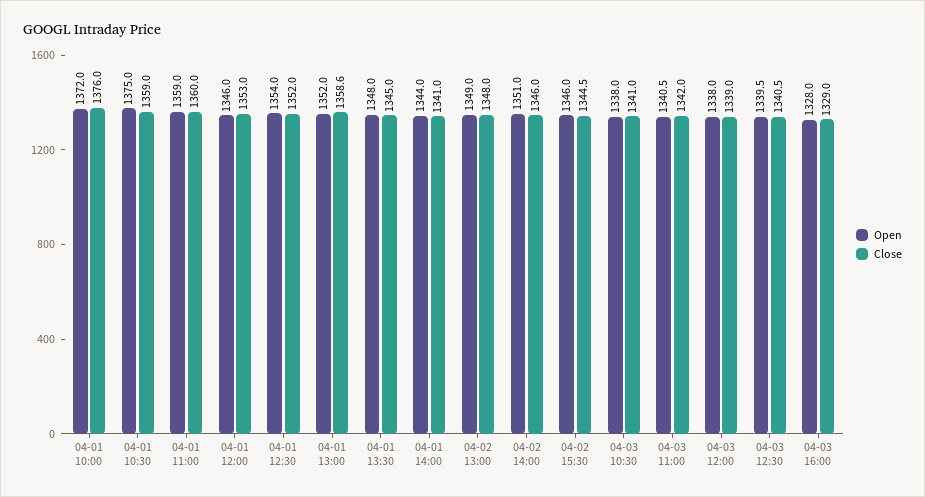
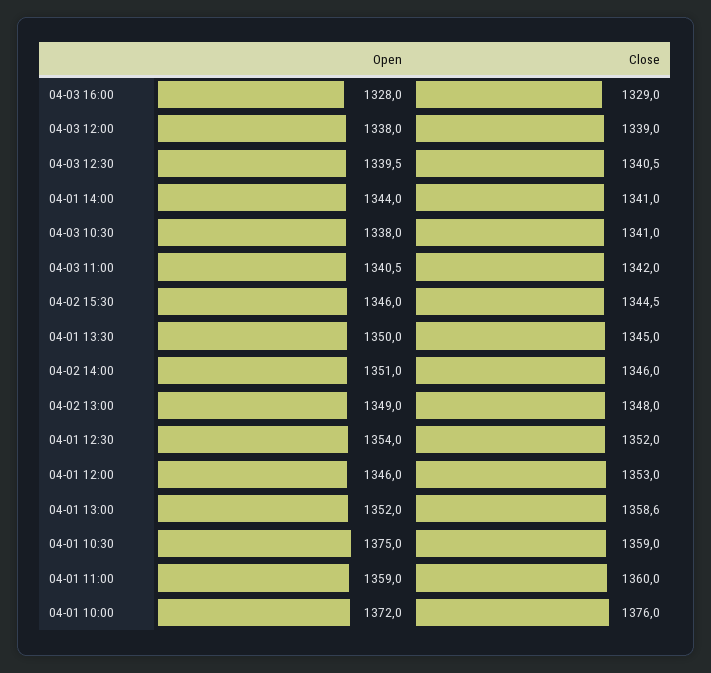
Open, 04-01 13:30: 1348 -> 1350

